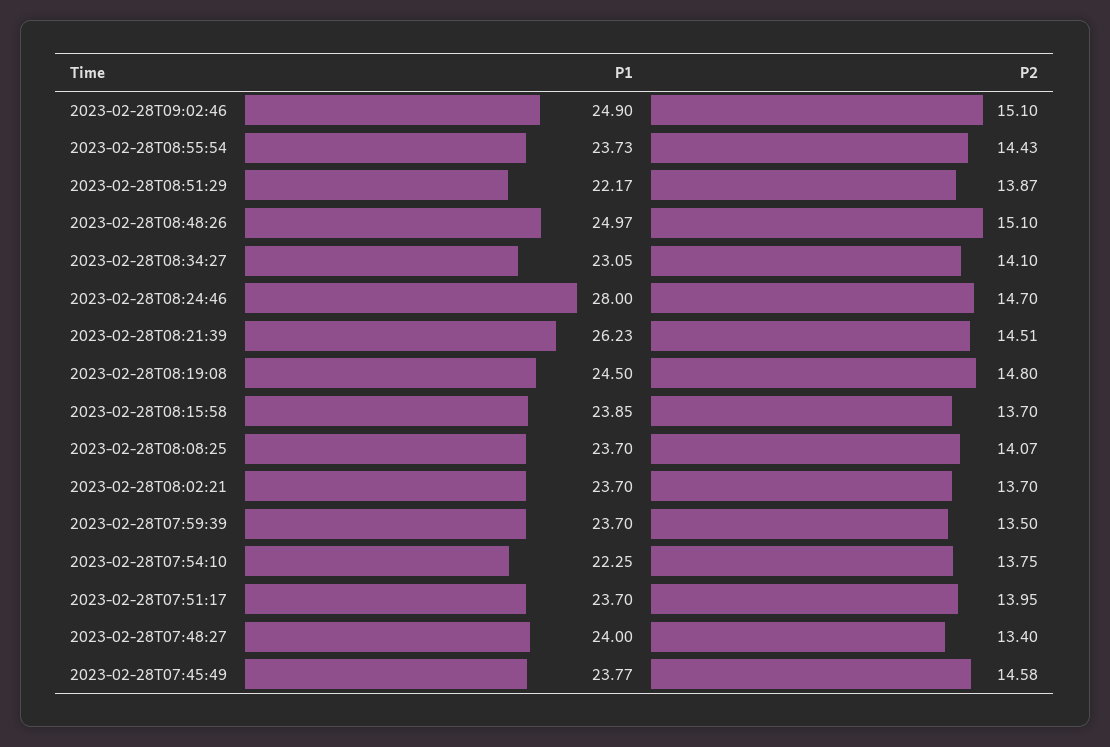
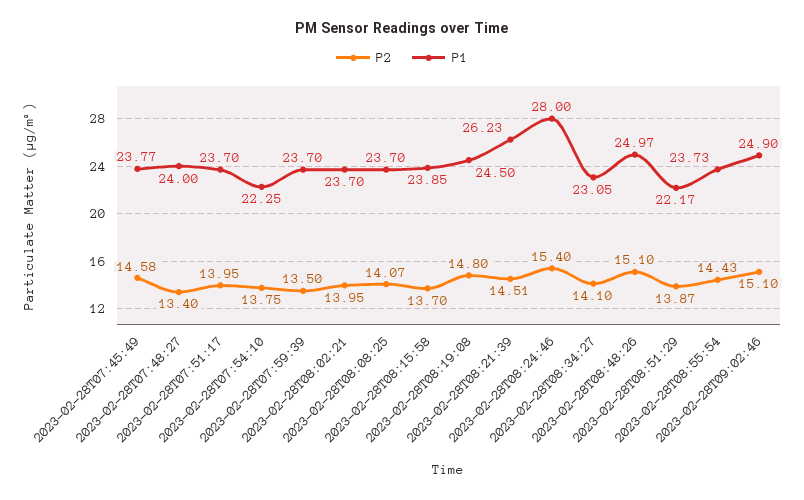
P2, 2023-02-28T08:24:46: 14.7 -> 15.4
P2, 2023-02-28T08:02:21: 13.7 -> 13.95

